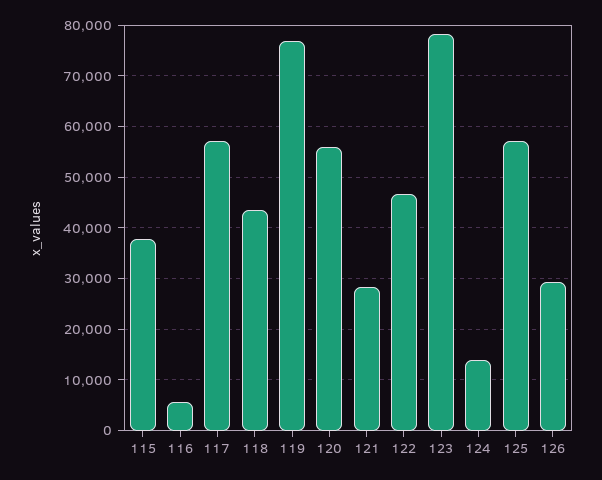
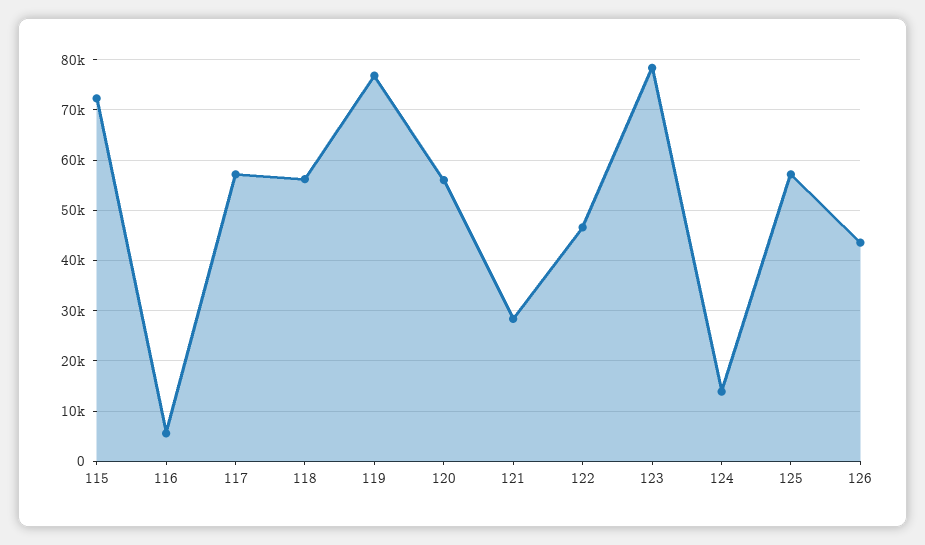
115: 38000 -> 72000
118: 44000 -> 56000
126: 30000 -> 44000

